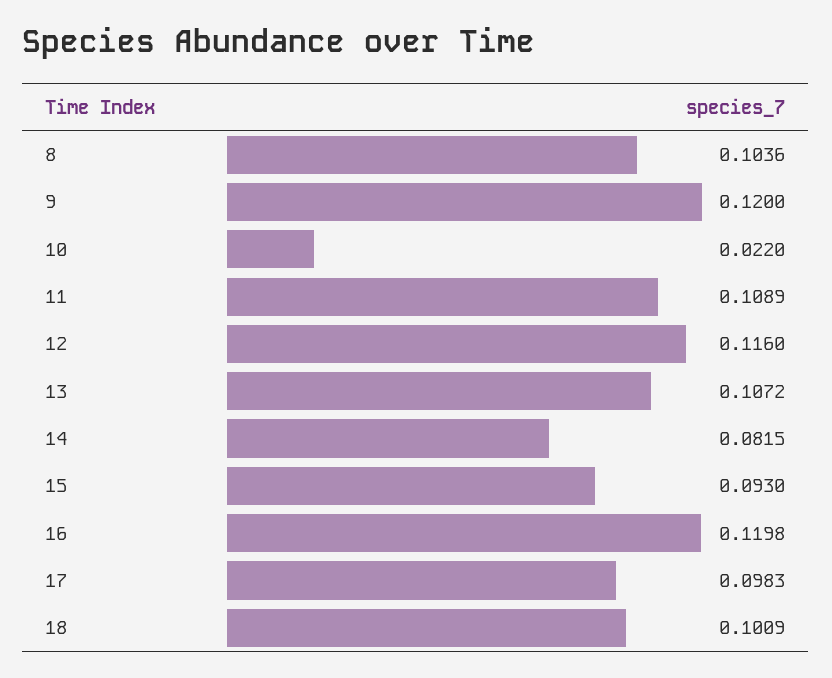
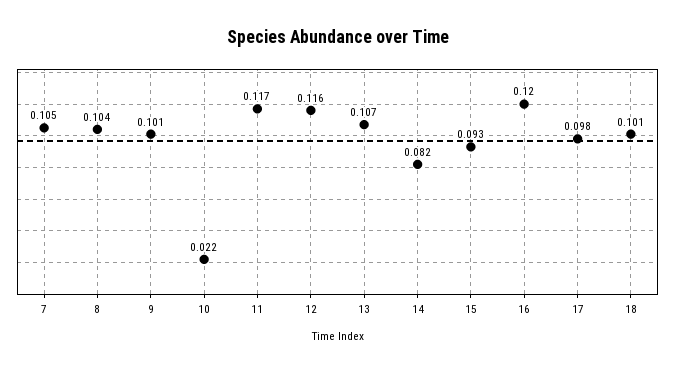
9: 0.12 -> 0.101
11: 0.1089 -> 0.117
7: none -> 0.105

